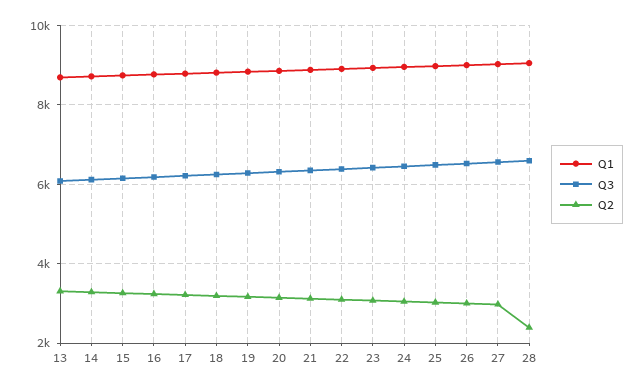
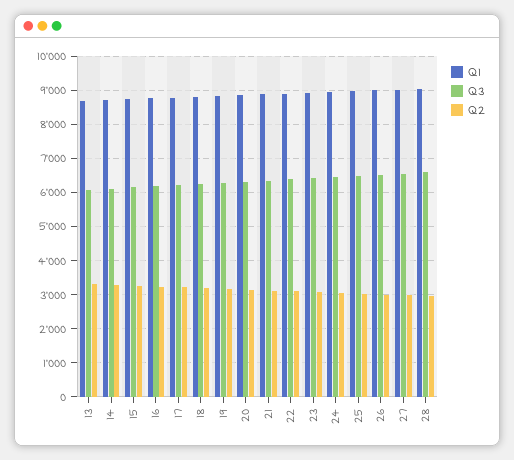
Q2, 28: 2400 -> 3000

